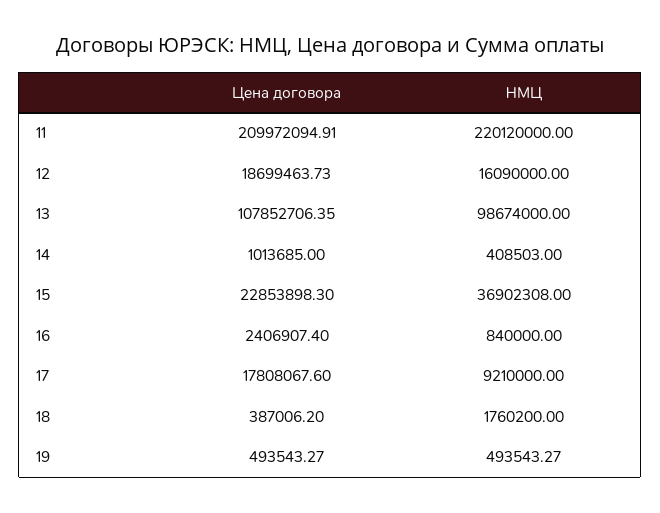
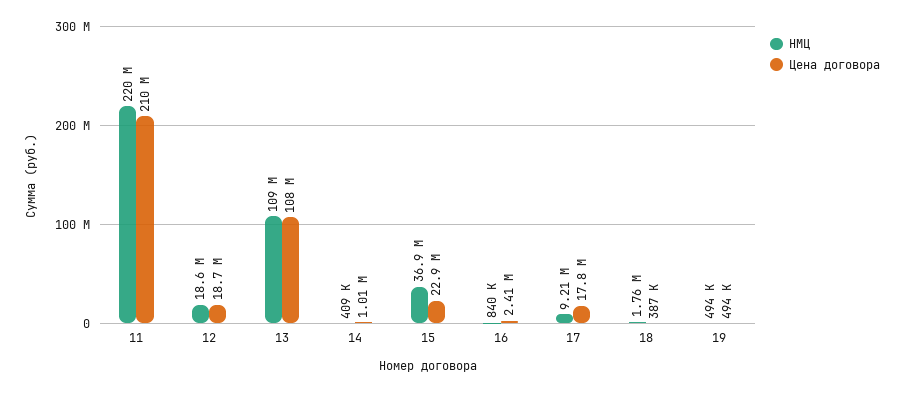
НМЦ, 12: 16090000 -> 18600000
НМЦ, 13: 98674000 -> 109000000

